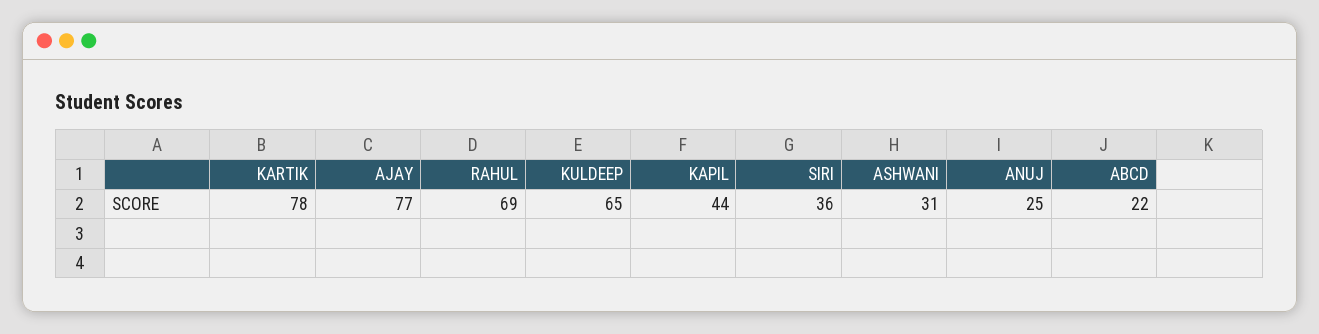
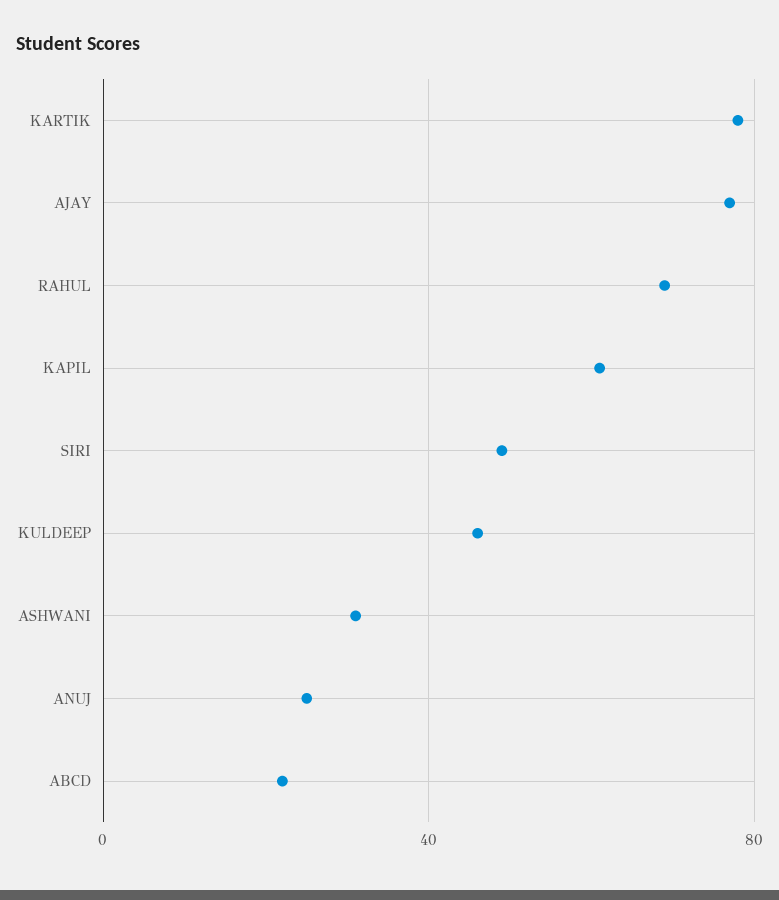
KULDEEP: 65 -> 45
KAPIL: 44 -> 60
SIRI: 36 -> 50

